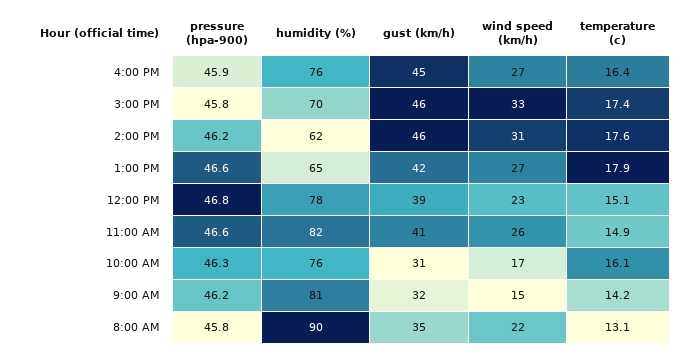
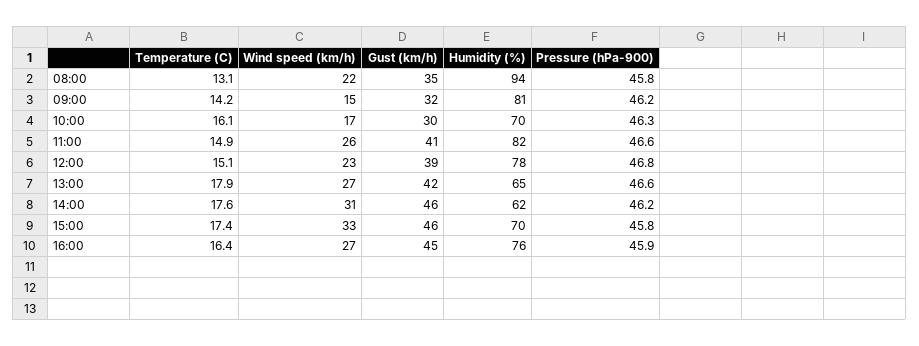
humidity (%), 10:00 AM: 76 -> 70
gust (km/h), 10:00 AM: 31 -> 30
humidity (%), 8:00 AM: 90 -> 94

